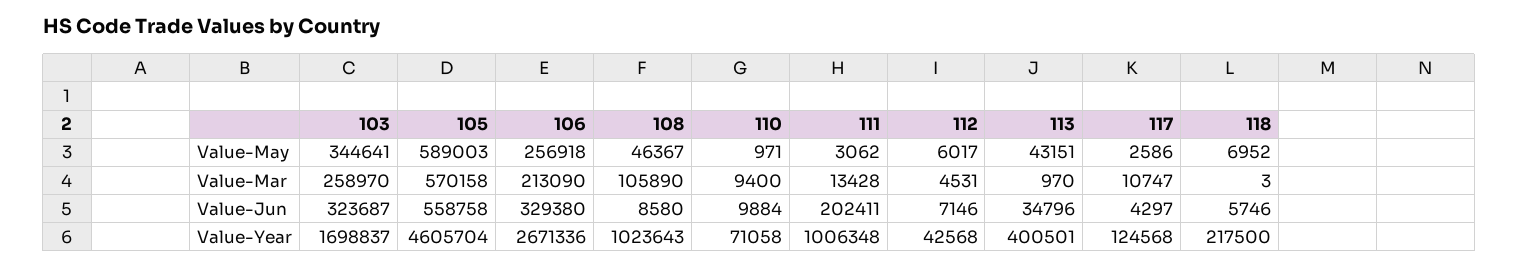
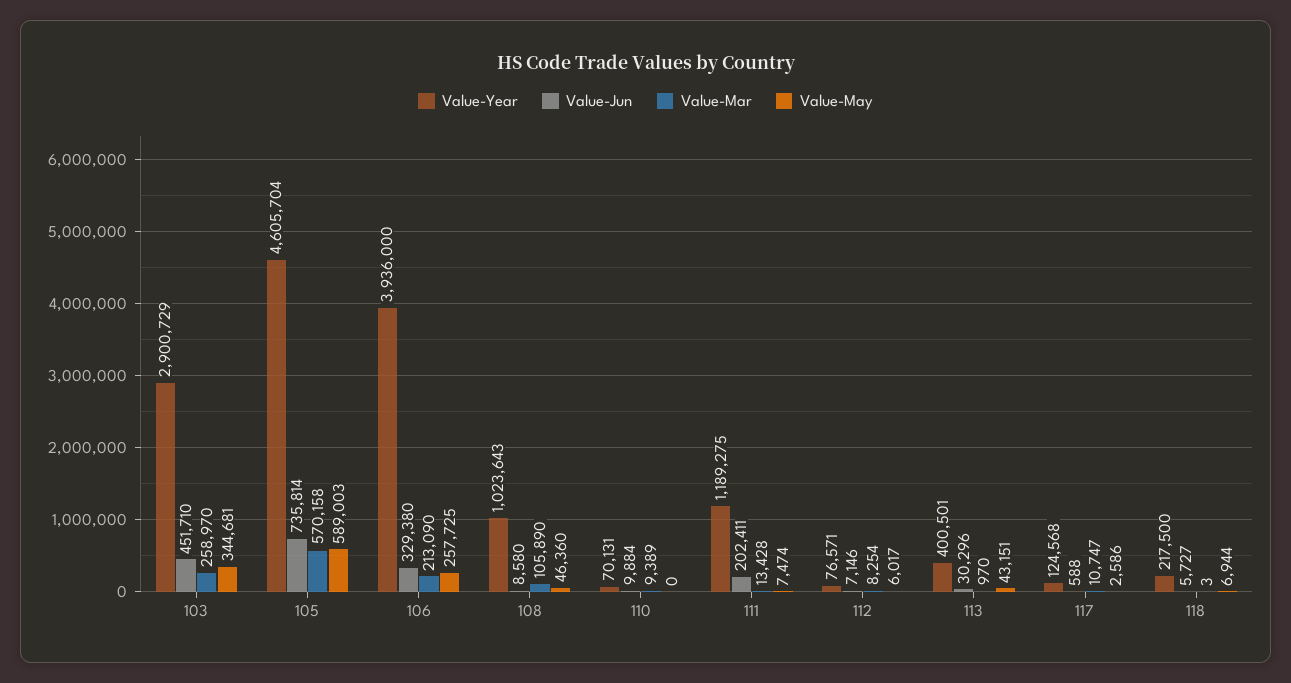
Value-May, 103: 344641 -> 344681
Value-May, 106: 256918 -> 257725
Value-May, 108: 46367 -> 46360
Value-May, 110: 971 -> 0
Value-May, 111: 3062 -> 7474
Value-May, 118: 6952 -> 6944
Value-Mar, 110: 9400 -> 9389
Value-Mar, 112: 4531 -> 8254
Value-Jun, 103: 323687 -> 451710
Value-Jun, 105: 558758 -> 735814
Value-Jun, 113: 34796 -> 30296
Value-Jun, 117: 4297 -> 588
Value-Jun, 118: 5746 -> 5727
Value-Year, 103: 1698837 -> 2900729
Value-Year, 106: 2671336 -> 3936000
Value-Year, 110: 71058 -> 70131
Value-Year, 111: 1006348 -> 1189275
Value-Year, 112: 42568 -> 76571

